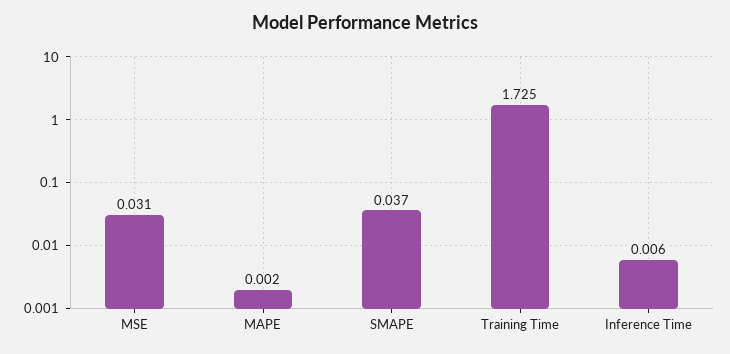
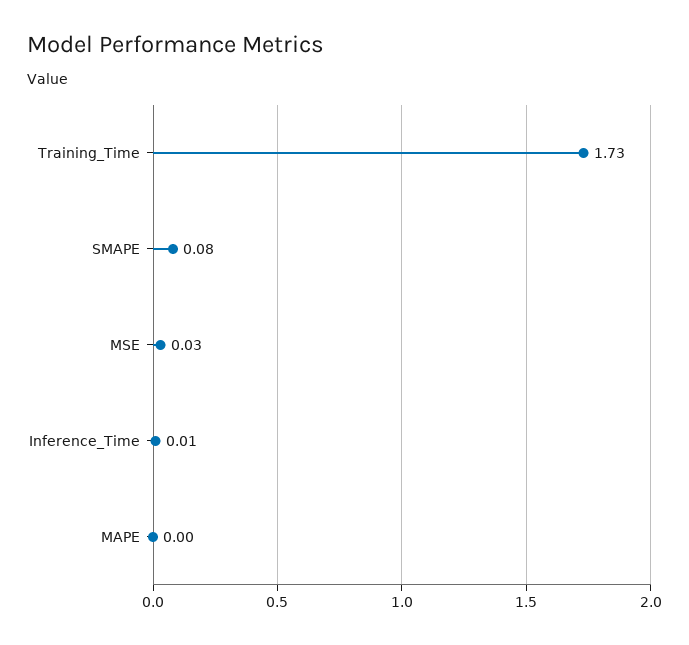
SMAPE: 0.037 -> 0.08

